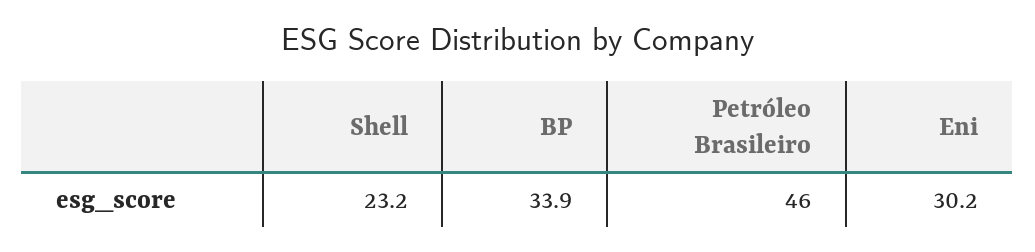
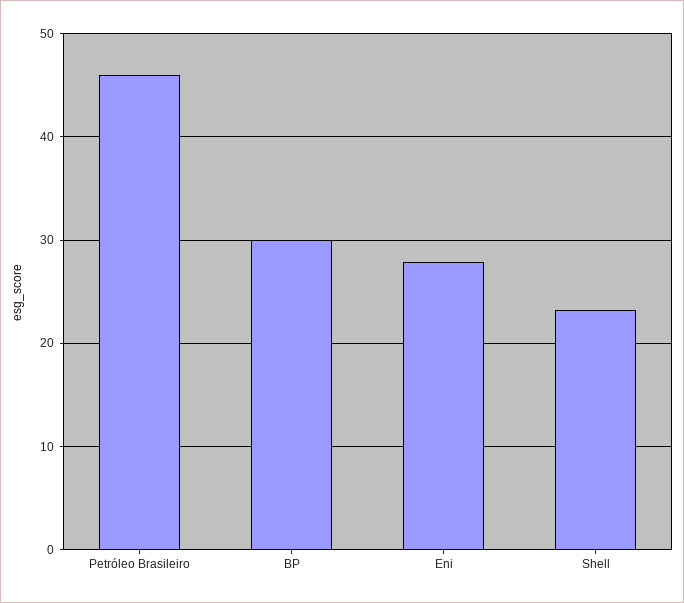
BP: 33.9 -> 30
Eni: 30.2 -> 28

